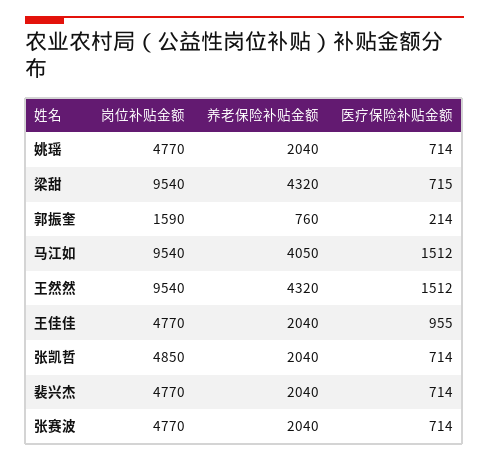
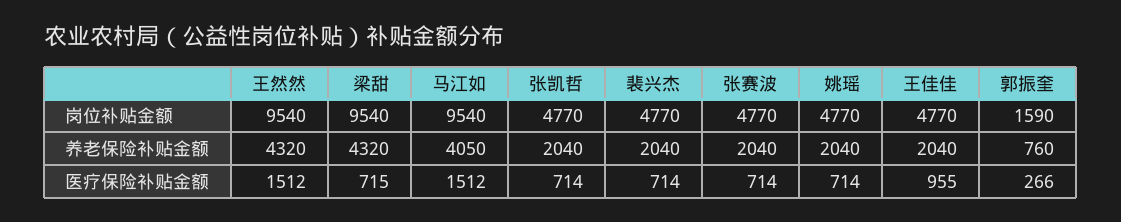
医疗保险补贴金额, 郭振奎: 214 -> 266
岗位补贴金额, 张凯哲: 4850 -> 4770

